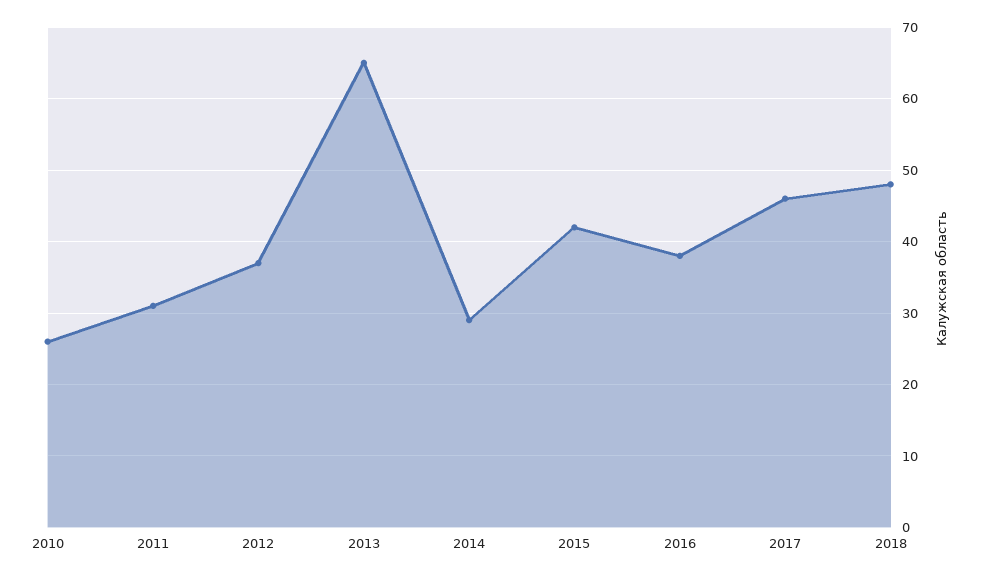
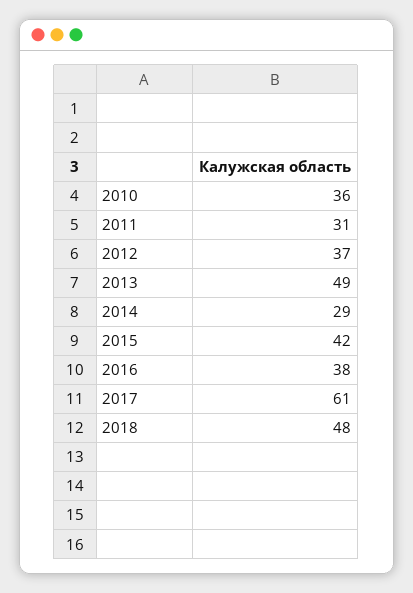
2010: 26 -> 36
2013: 65 -> 49
2017: 46 -> 61

